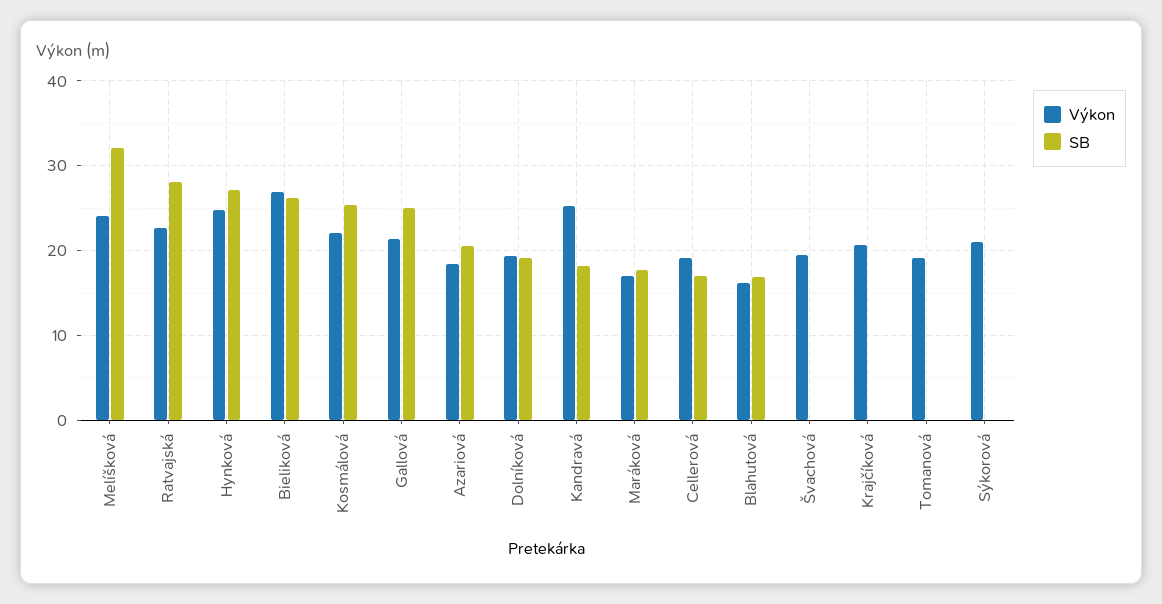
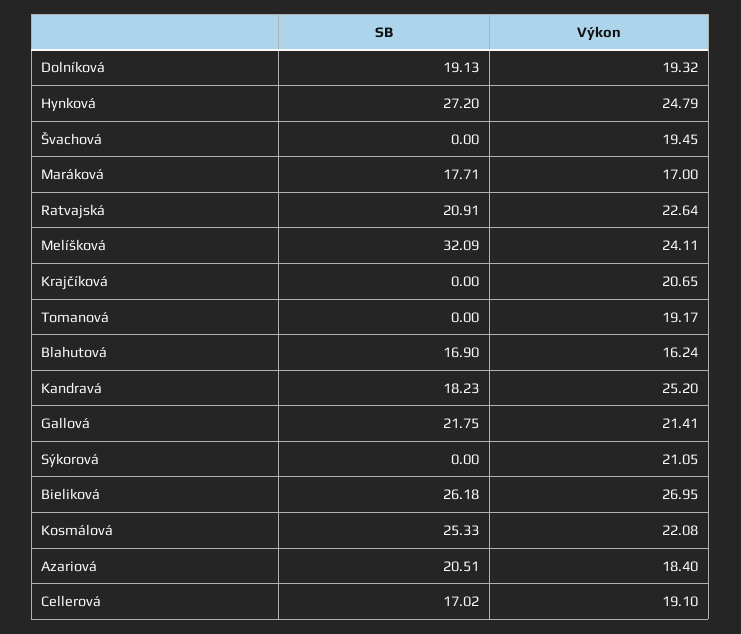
SB, Ratvajská: 28 -> 20.91
SB, Gallová: 25 -> 21.75

